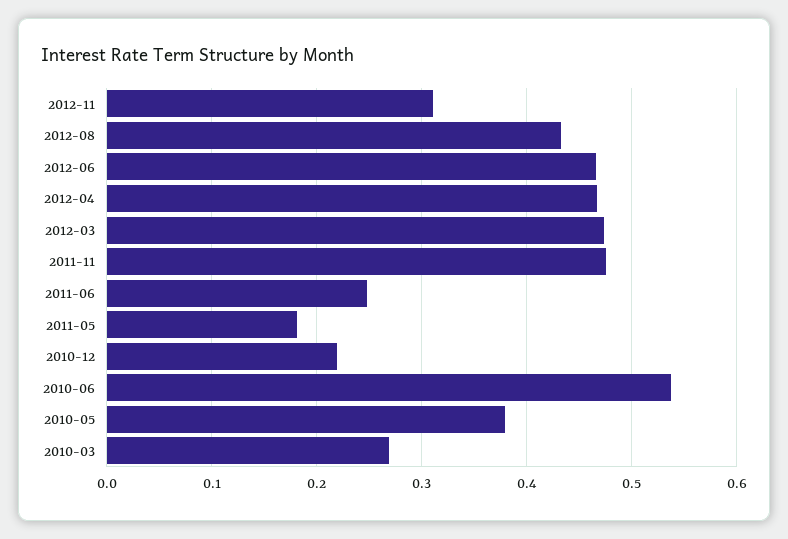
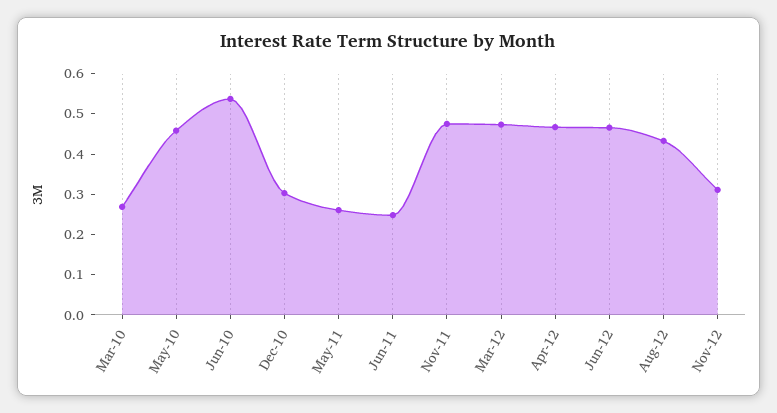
2011-05: 0.18 -> 0.26
2010-12: 0.22 -> 0.3
2010-05: 0.38 -> 0.46

